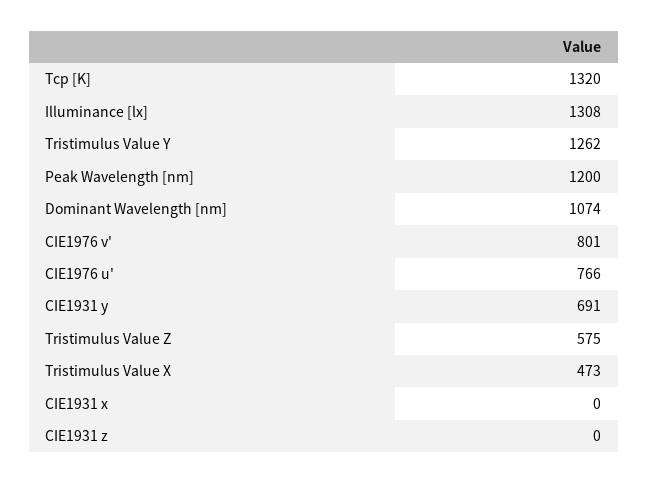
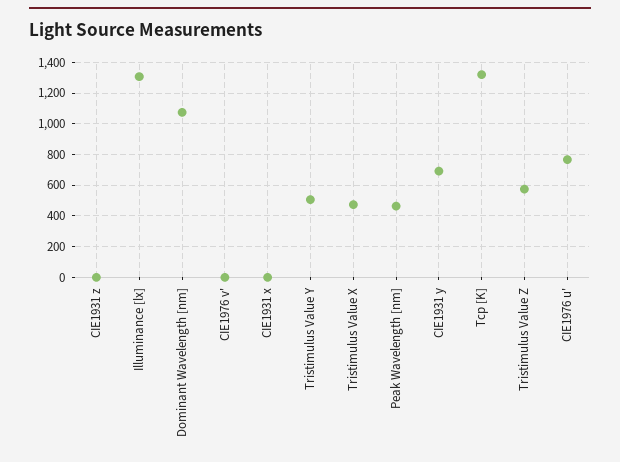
Tristimulus Value Y: 1262 -> 500
Peak Wavelength [nm]: 1200 -> 450
CIE1976 v': 801 -> 0

